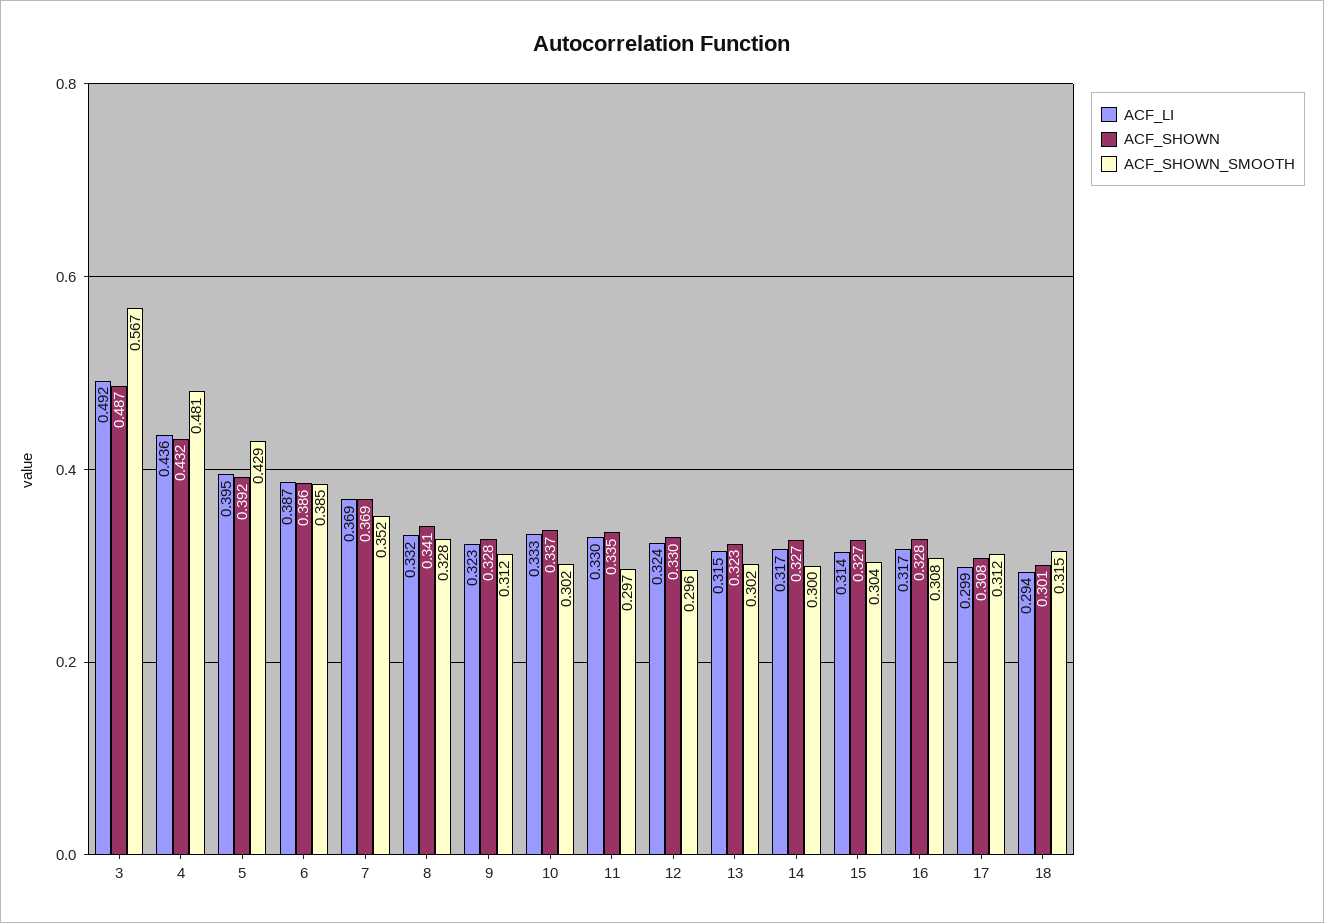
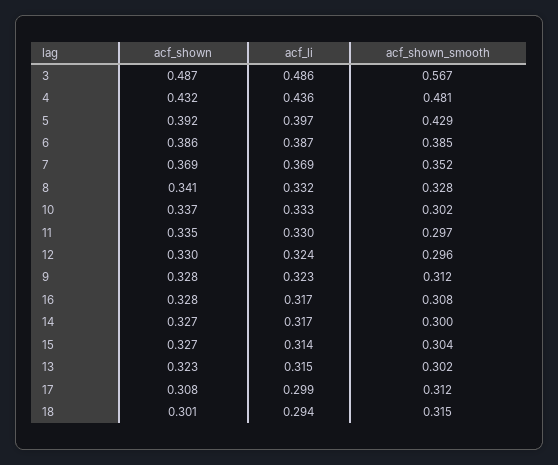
ACF_LI, 3: 0.492 -> 0.486
ACF_LI, 5: 0.395 -> 0.397

